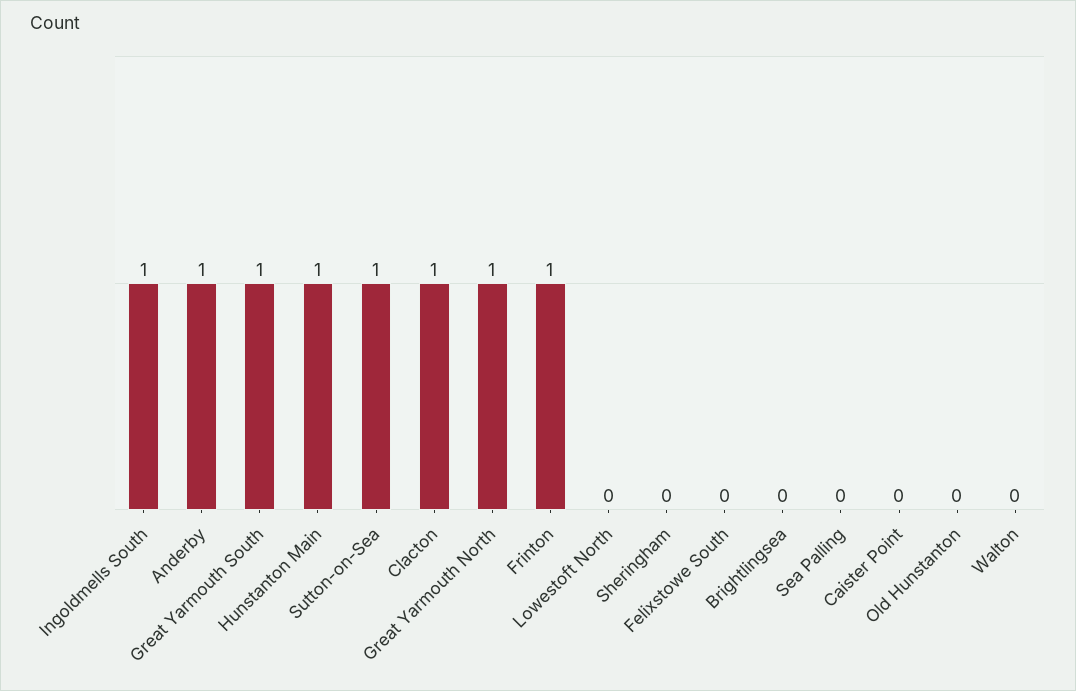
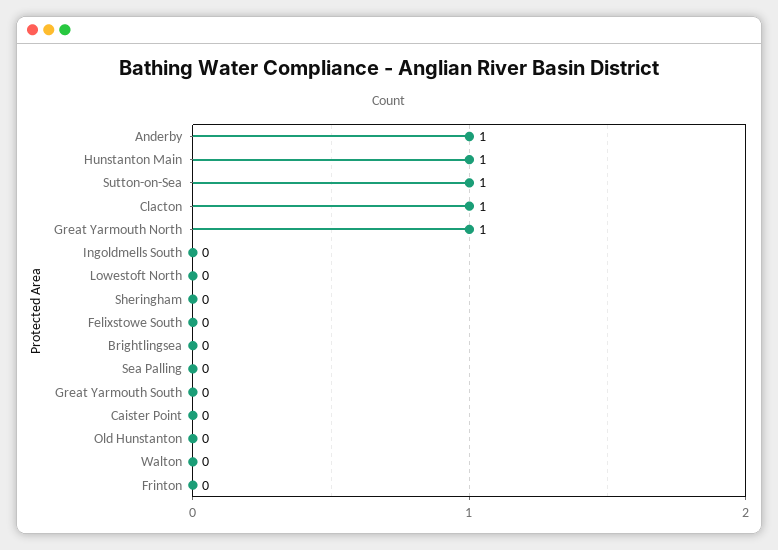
Ingoldmells South: 1 -> 0
Great Yarmouth South: 1 -> 0
Frinton: 1 -> 0

